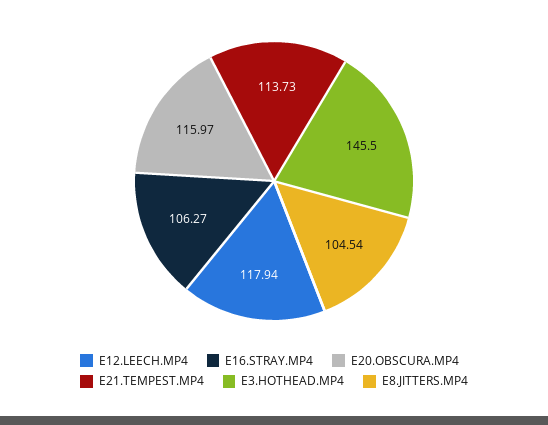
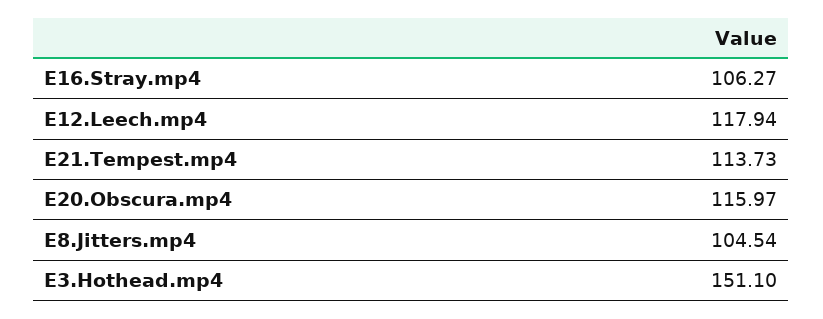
E3.HOTHEAD.MP4: 145.5 -> 151.1

